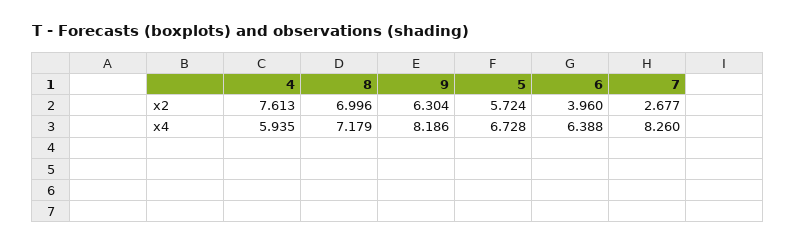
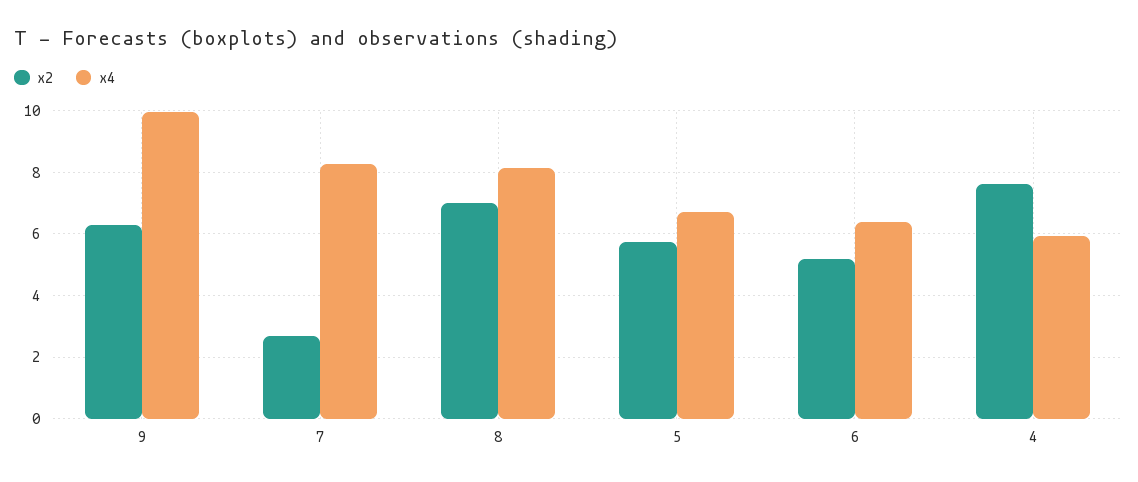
x2, 6: 3.96 -> 5.2
x4, 8: 7.179 -> 8.2
x4, 9: 8.186 -> 10

